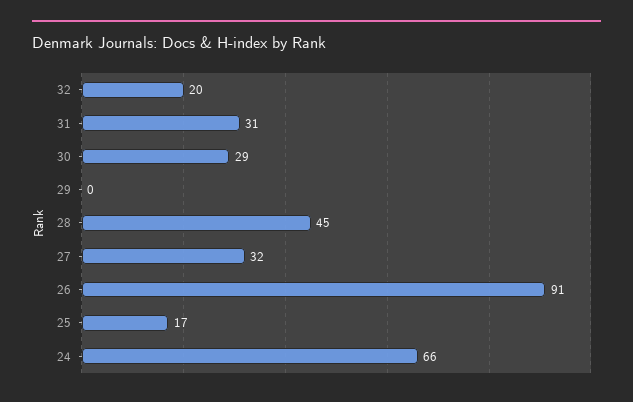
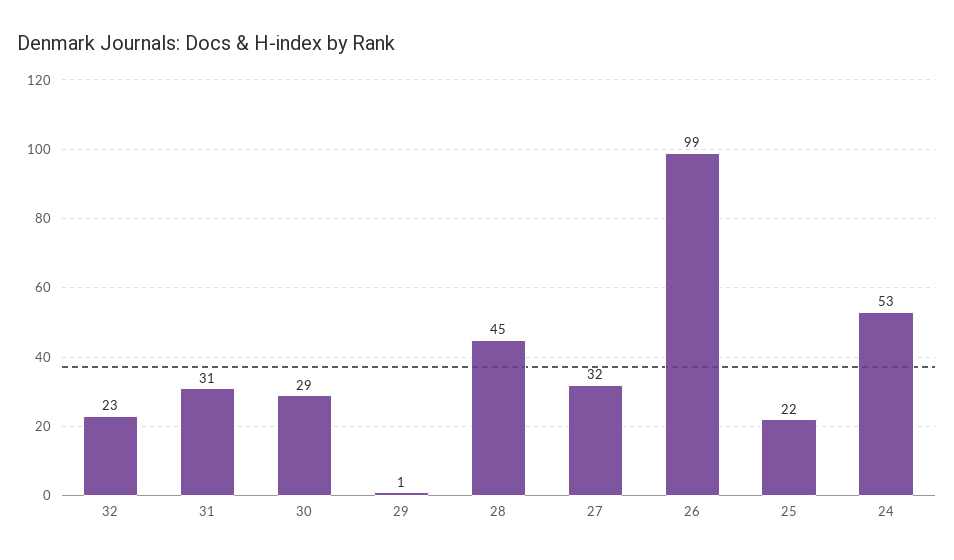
32: 20 -> 23
29: 0 -> 1
26: 91 -> 99
25: 17 -> 22
24: 66 -> 53

